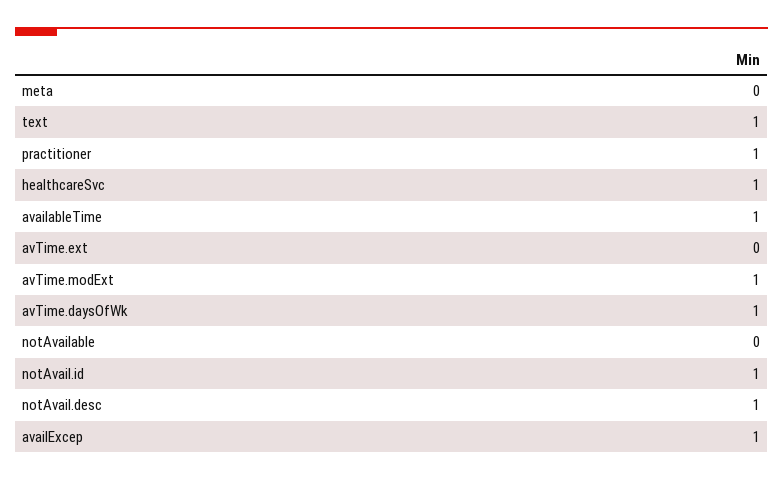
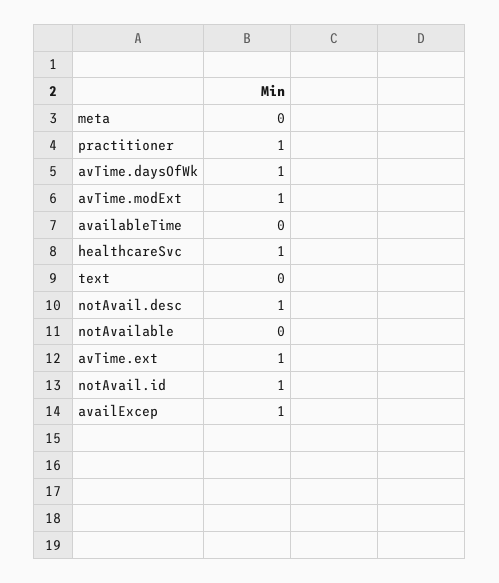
text: 1 -> 0
availableTime: 1 -> 0
avTime.ext: 0 -> 1

